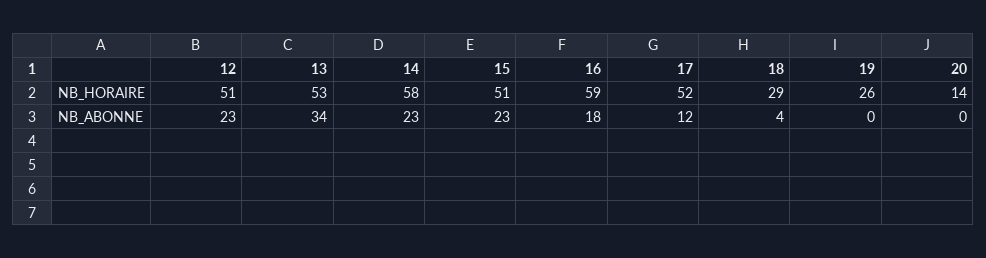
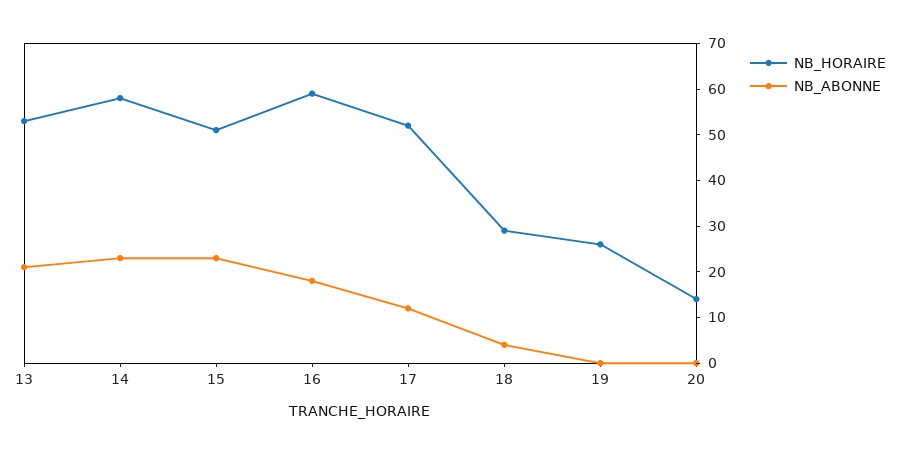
NB_HORAIRE, 12: 51 -> none
NB_ABONNE, 12: 23 -> none
NB_ABONNE, 13: 34 -> 20

